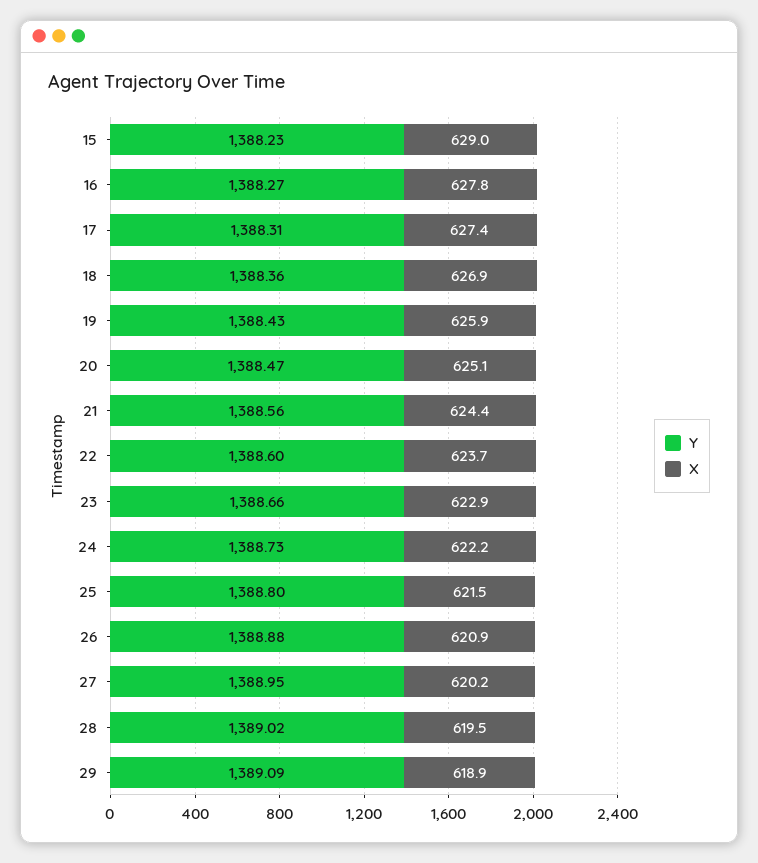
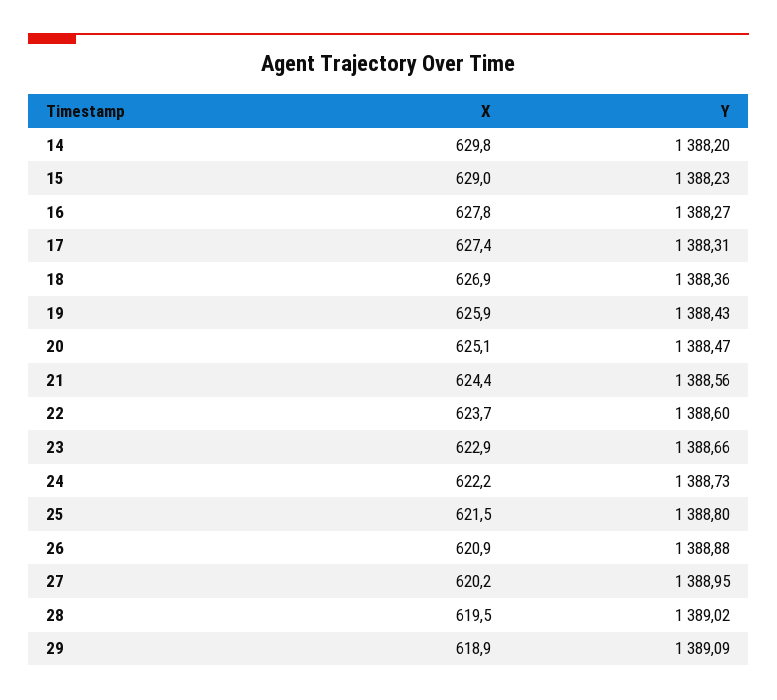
X, 14: none -> 629.8
Y, 14: none -> 1388.2

